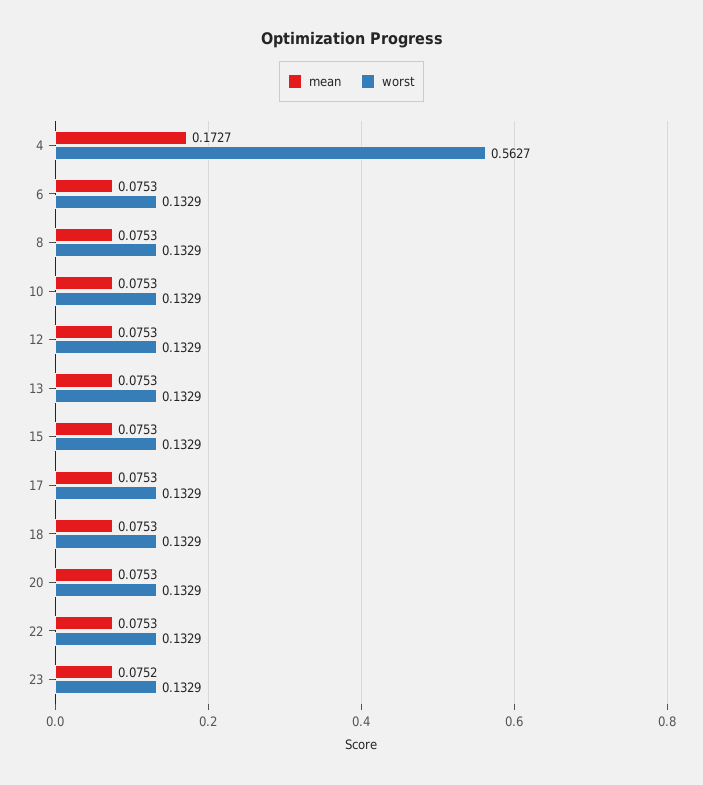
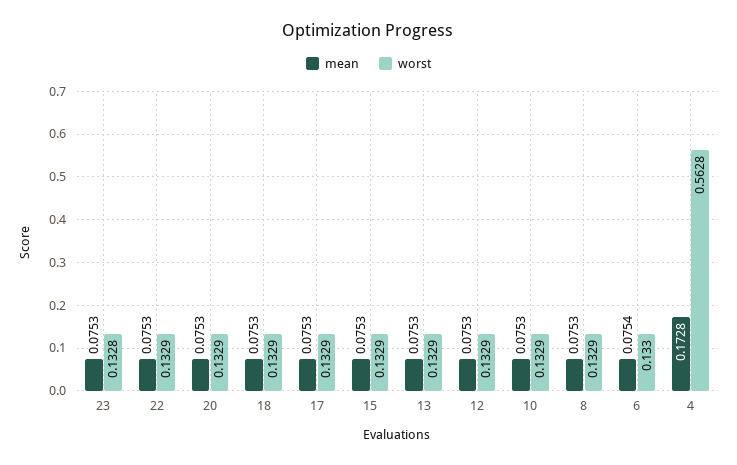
mean, 4: 0.1727 -> 0.1728
worst, 4: 0.5627 -> 0.5628
mean, 6: 0.0753 -> 0.0754
worst, 6: 0.1329 -> 0.133
mean, 23: 0.0752 -> 0.0753
worst, 23: 0.1329 -> 0.1328

